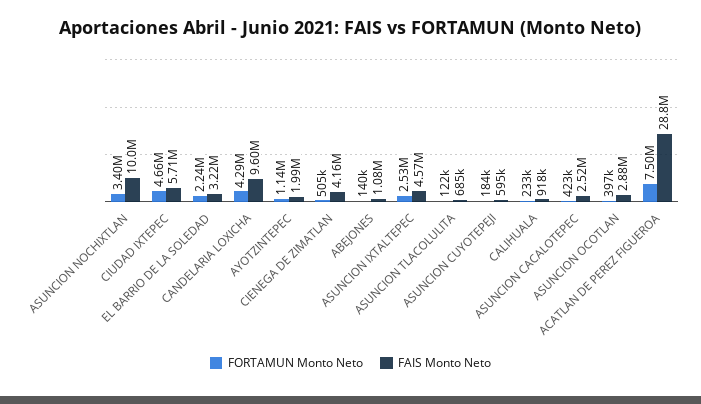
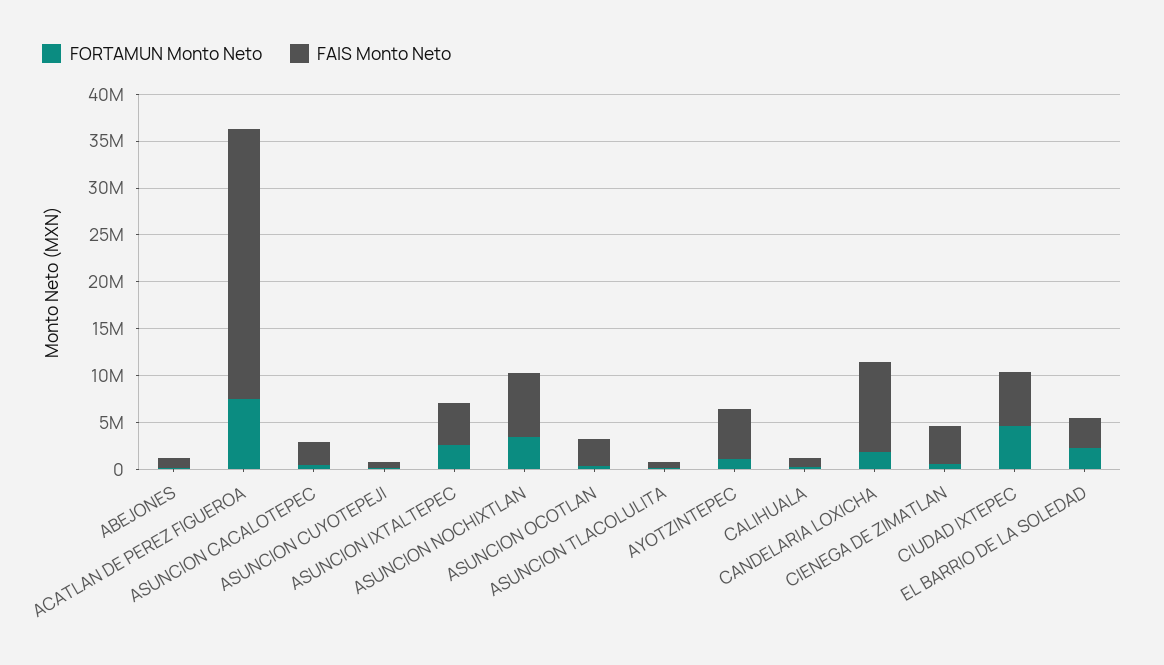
FAIS Monto Neto, ASUNCION NOCHIXTLAN: 10000000 -> 7000000
FORTAMUN Monto Neto, CANDELARIA LOXICHA: 4290000 -> 2000000
FAIS Monto Neto, AYOTZINTEPEC: 1990000 -> 5000000

